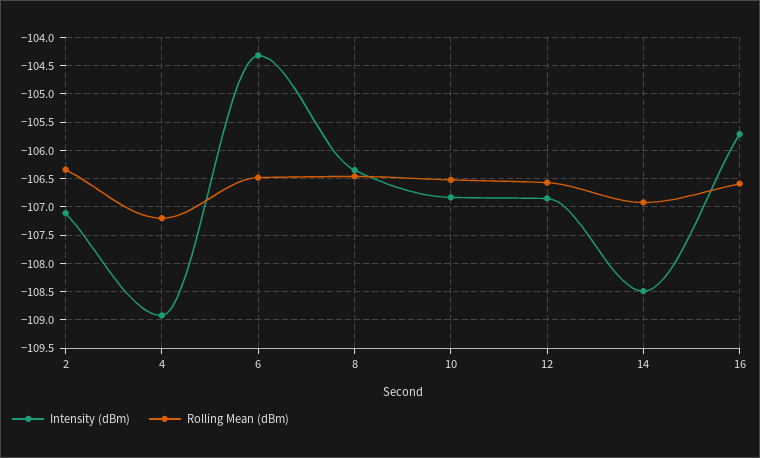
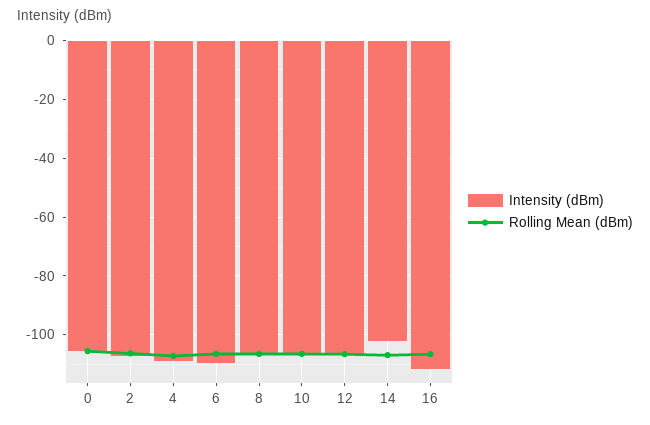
Intensity (dBm), 6: -104.25 -> -110
Intensity (dBm), 14: -108.5 -> -102.5
Intensity (dBm), 16: -105.75 -> -112.5
Intensity (dBm), 0: none -> -105
Rolling Mean (dBm), 0: none -> -105

